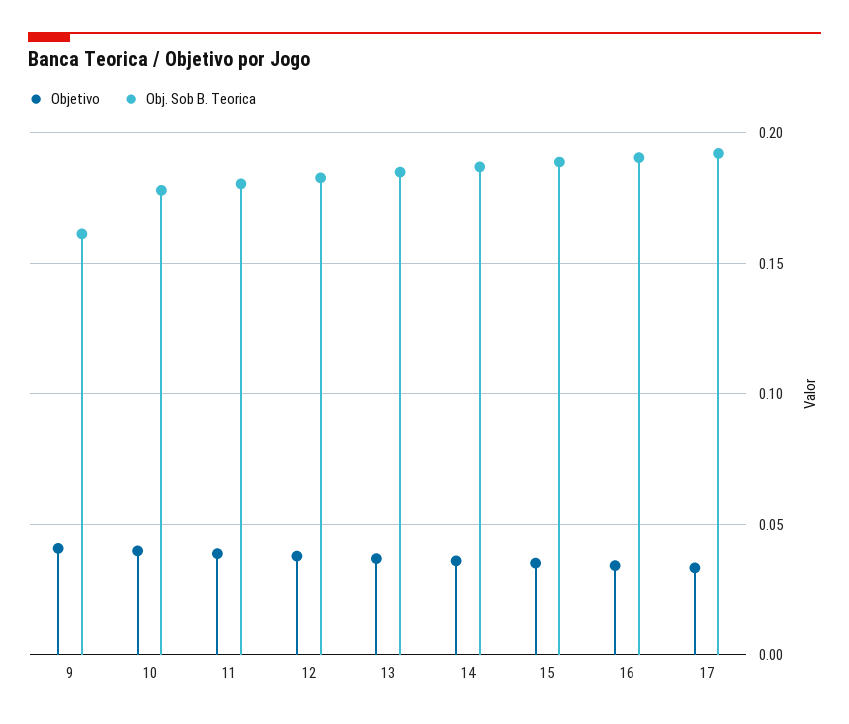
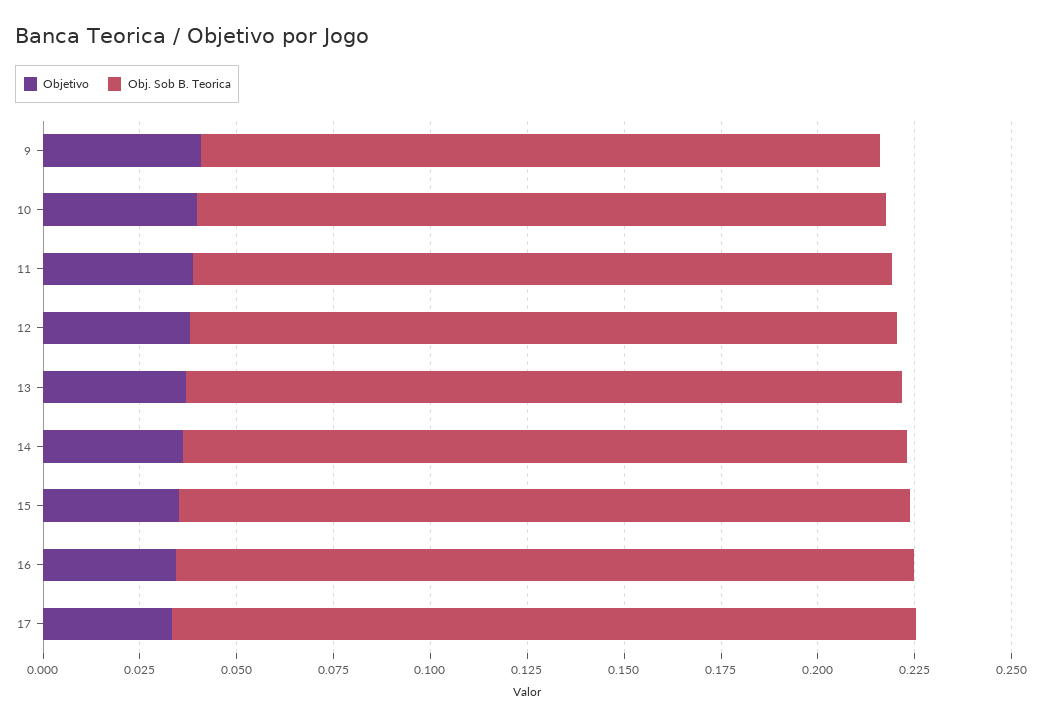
Obj. Sob B. Teorica, 9: 0.16 -> 0.175

